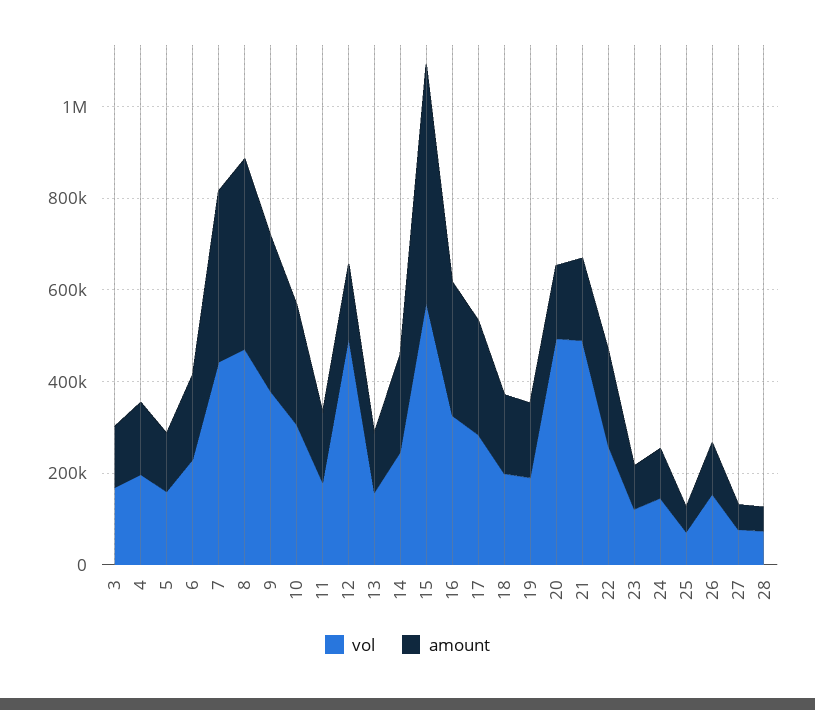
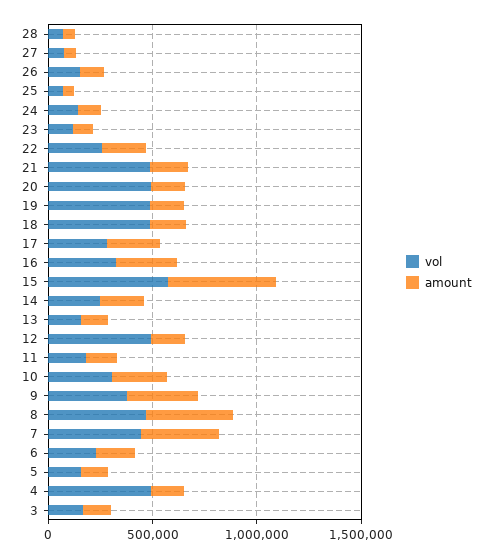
vol, 4: 200000 -> 500000
vol, 18: 200000 -> 500000
vol, 19: 200000 -> 500000

